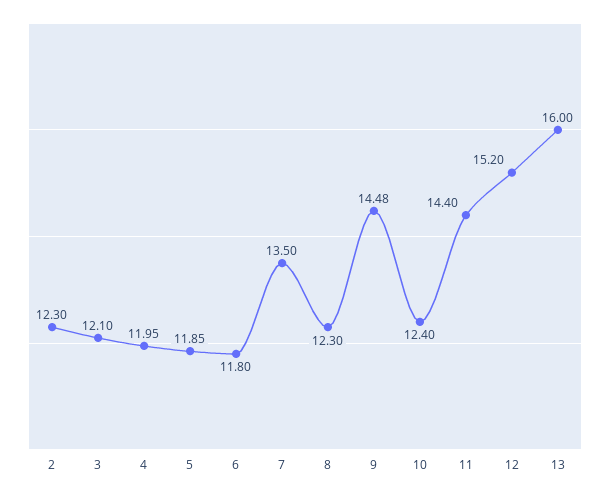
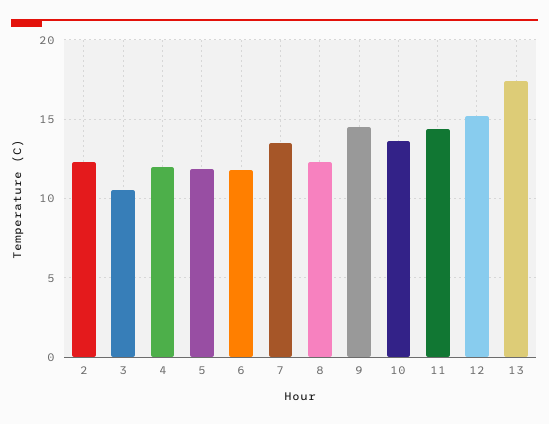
3: 12.1 -> 10.5
10: 12.4 -> 13.5
13: 16 -> 17.5

